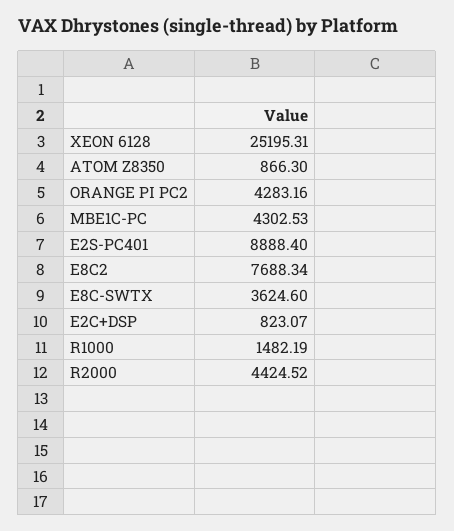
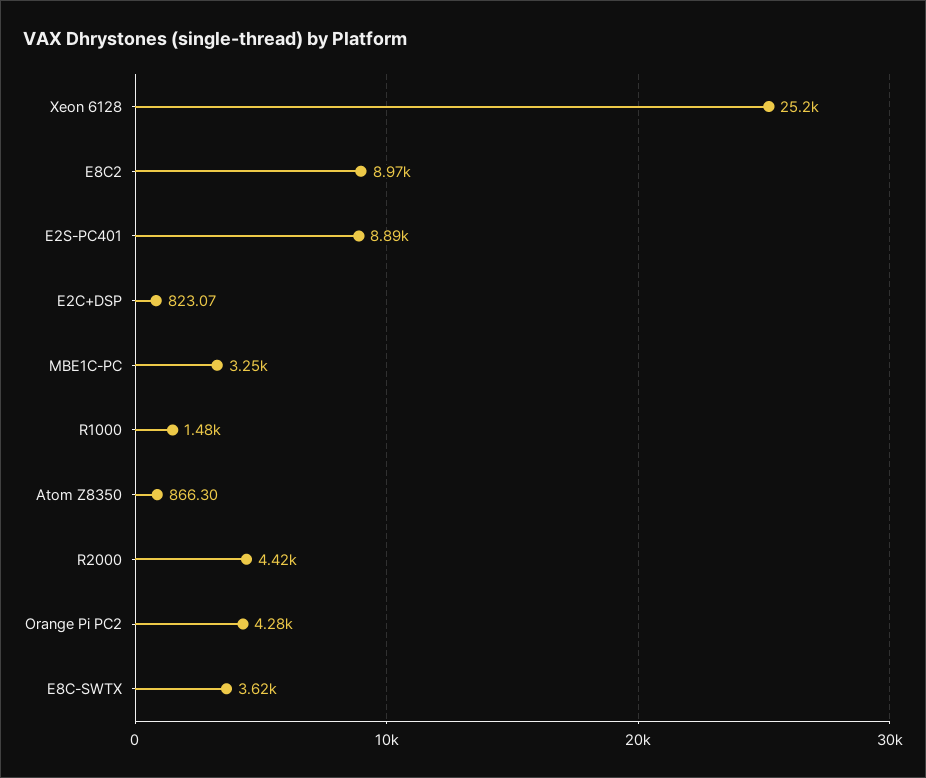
MBE1C-PC: 4302.53 -> 3250
E8C2: 7688.34 -> 8970

